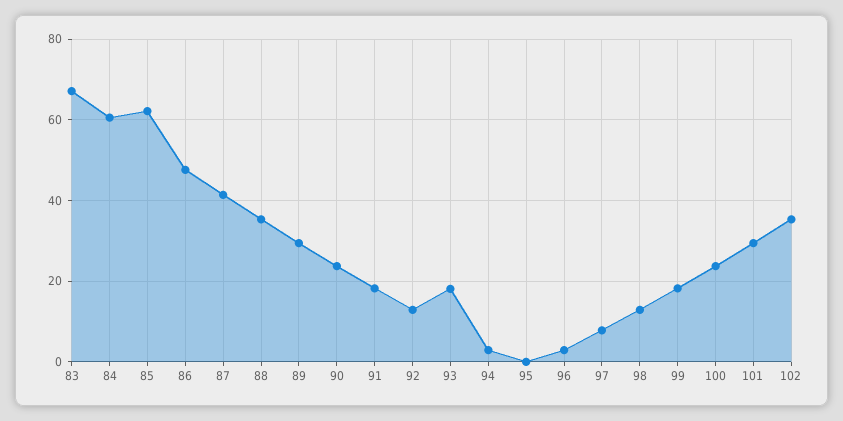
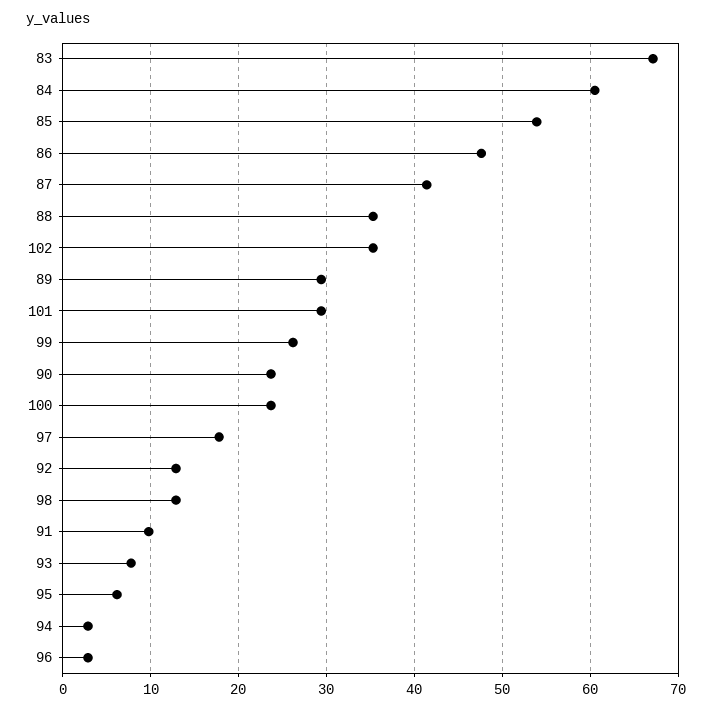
85: 62 -> 54
91: 18 -> 10
93: 18 -> 8
95: 0 -> 6
97: 8 -> 18
99: 18 -> 26

